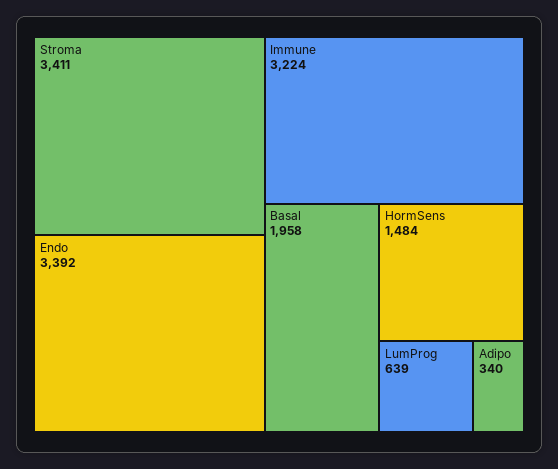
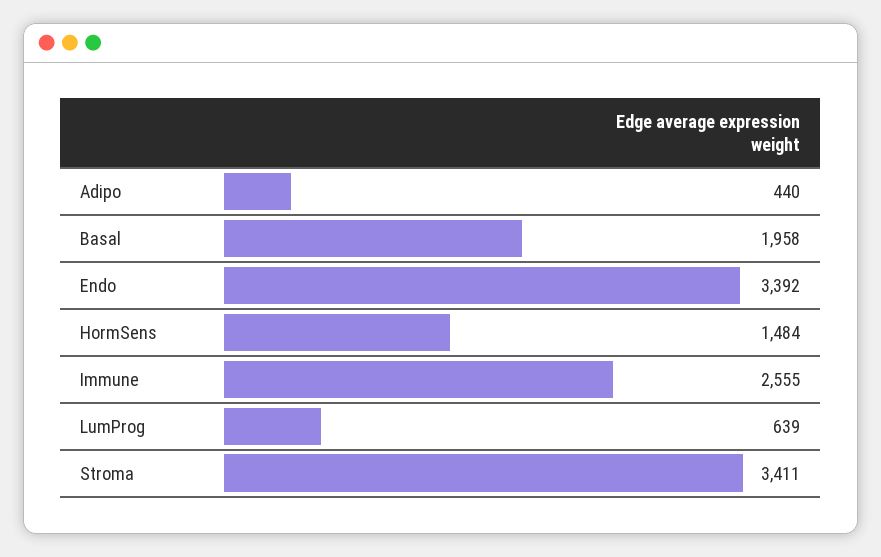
Immune: 3224 -> 2555
Adipo: 340 -> 440

